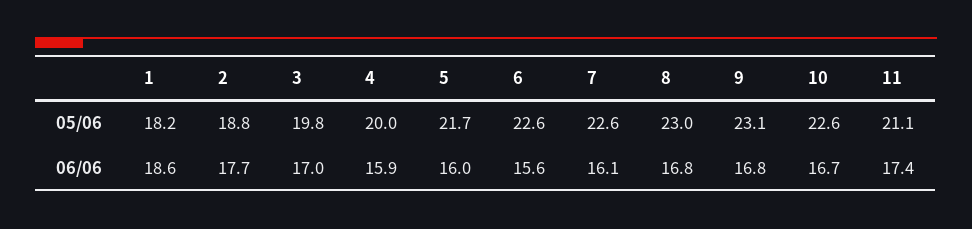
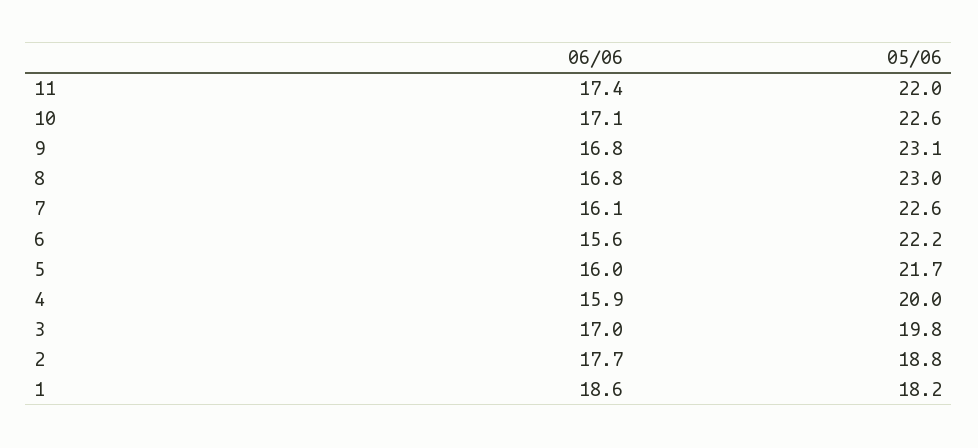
6, 05/06: 22.6 -> 22.2
11, 05/06: 21.1 -> 22
10, 06/06: 16.7 -> 17.1

